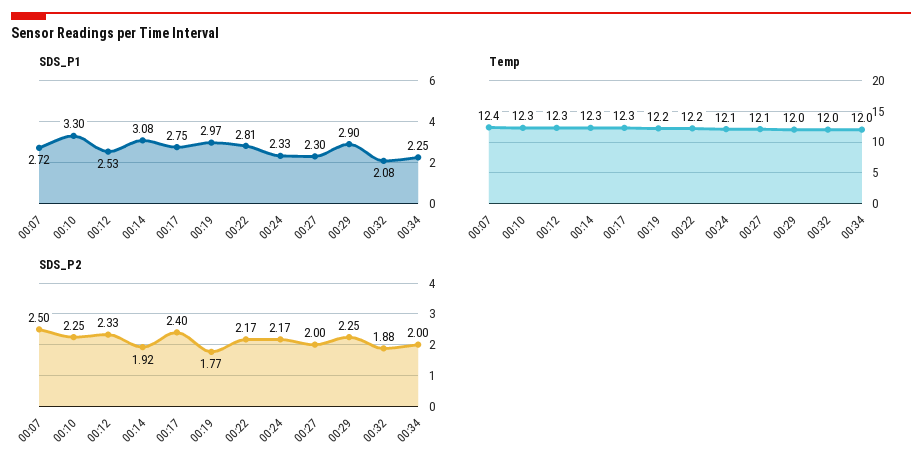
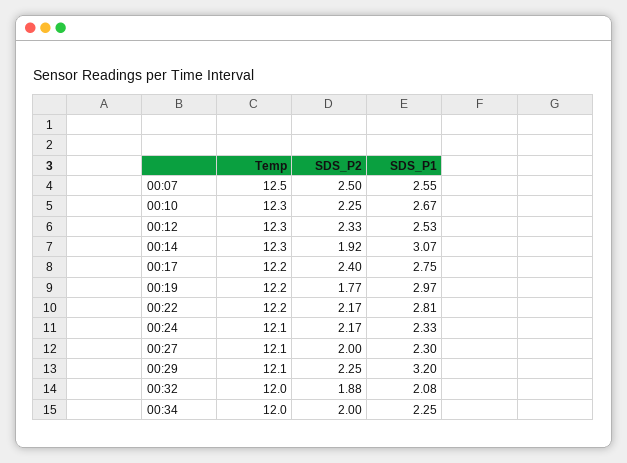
SDS_P1, 00:07: 2.72 -> 2.55
SDS_P1, 00:10: 3.3 -> 2.67
SDS_P1, 00:14: 3.08 -> 3.07
SDS_P1, 00:29: 2.9 -> 3.2
Temp, 00:07: 12.4 -> 12.5
Temp, 00:17: 12.3 -> 12.2
Temp, 00:29: 12 -> 12.1

